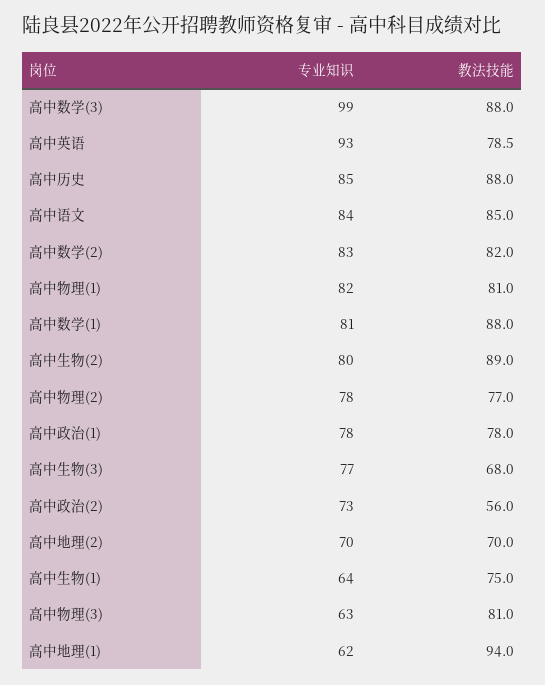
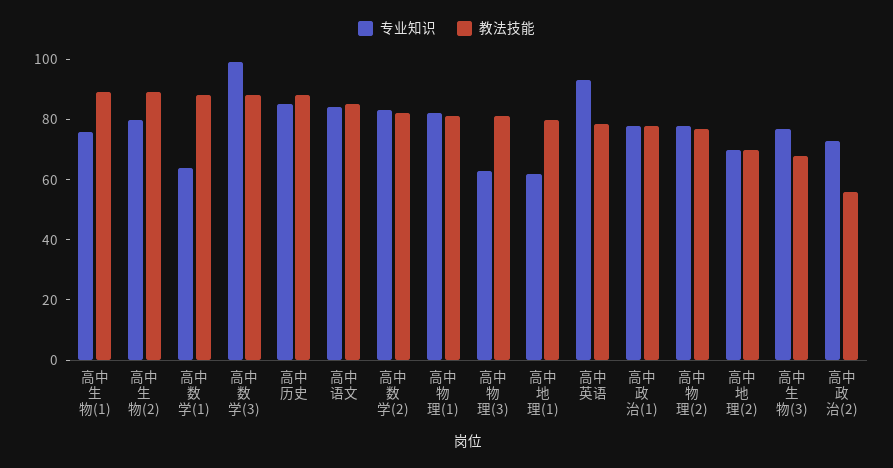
专业知识, 高中数学(1): 81 -> 65
专业知识, 高中生物(1): 64 -> 75
教法技能, 高中生物(1): 75 -> 90
教法技能, 高中地理(1): 94 -> 80

